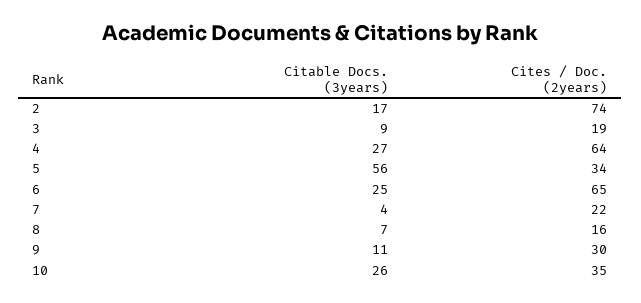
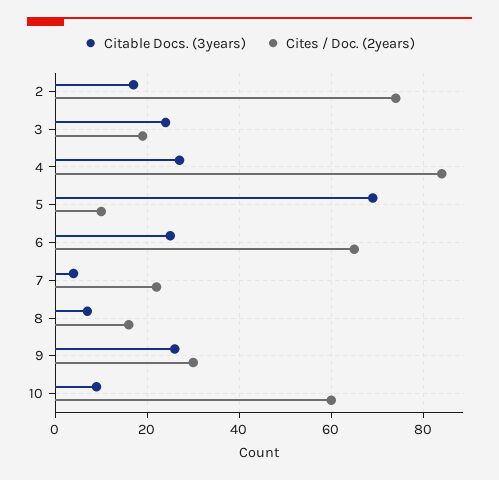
Citable Docs. (3years), 3: 9 -> 25
Cites / Doc. (2years), 4: 64 -> 85
Citable Docs. (3years), 5: 56 -> 70
Cites / Doc. (2years), 5: 34 -> 10
Citable Docs. (3years), 9: 11 -> 25
Citable Docs. (3years), 10: 26 -> 10
Cites / Doc. (2years), 10: 35 -> 60

